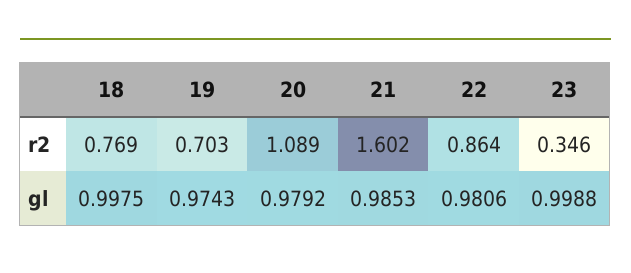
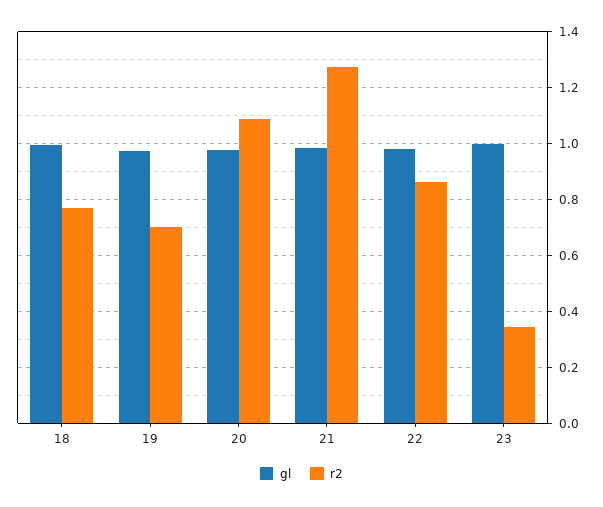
r2, 21: 1.602 -> 1.275

